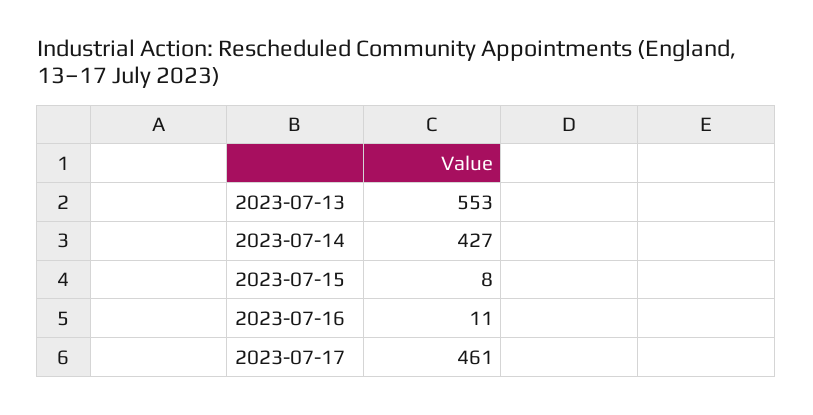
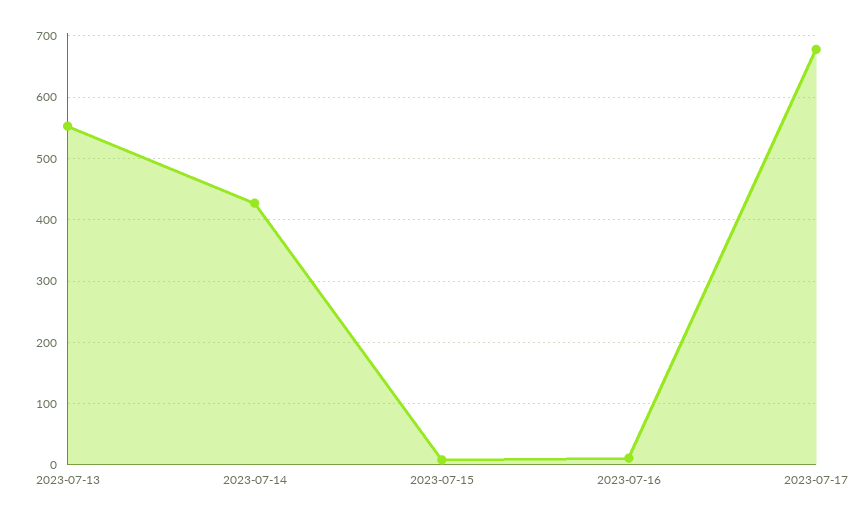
2023-07-17: 461 -> 680

